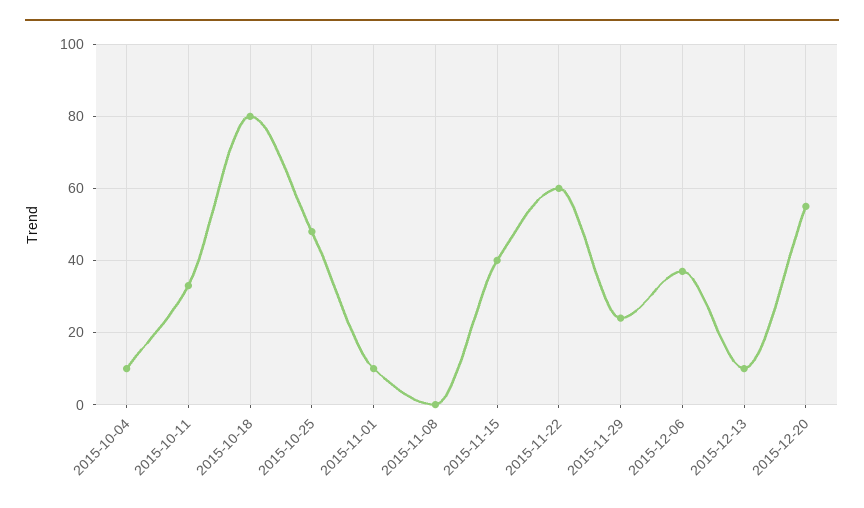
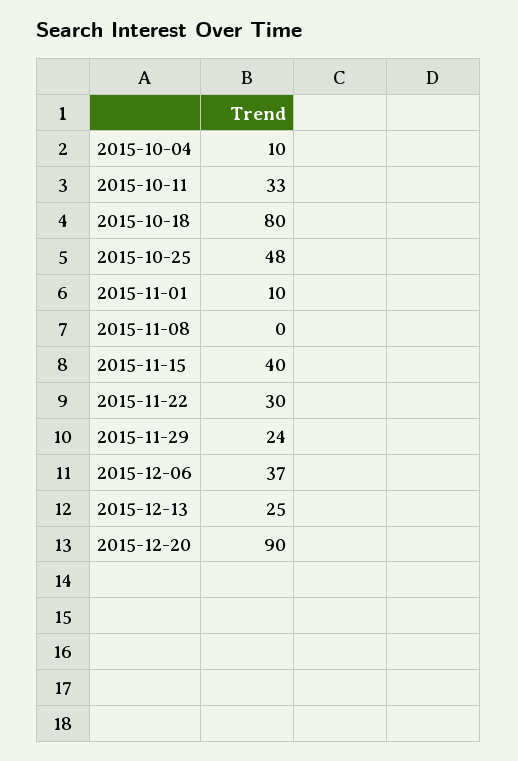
2015-11-22: 60 -> 30
2015-12-13: 10 -> 25
2015-12-20: 55 -> 90

